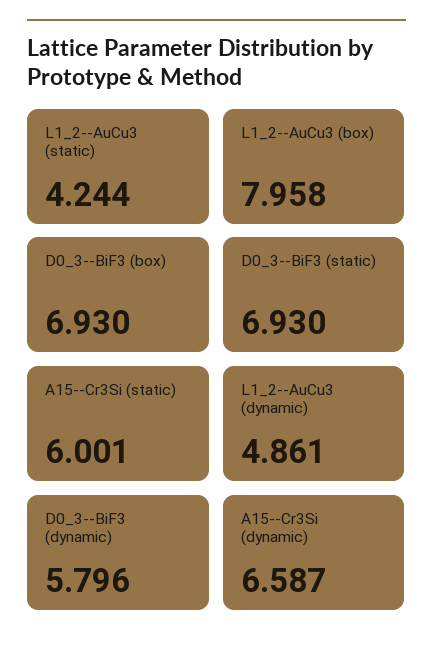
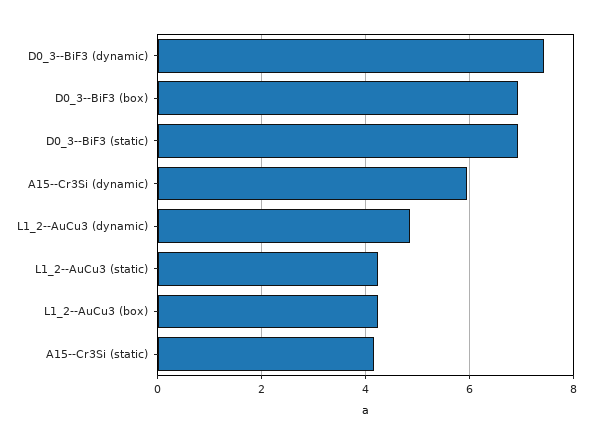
L1_2--AuCu3 (box): 7.958 -> 4.2
A15--Cr3Si (static): 6.001 -> 4.2
D0_3--BiF3 (dynamic): 5.796 -> 7.4
A15--Cr3Si (dynamic): 6.587 -> 6

